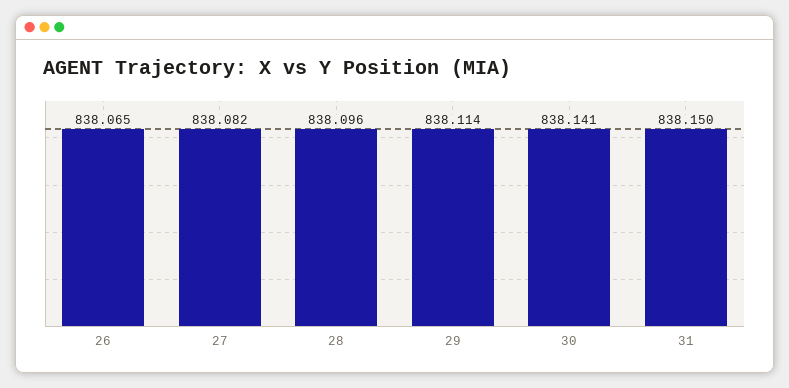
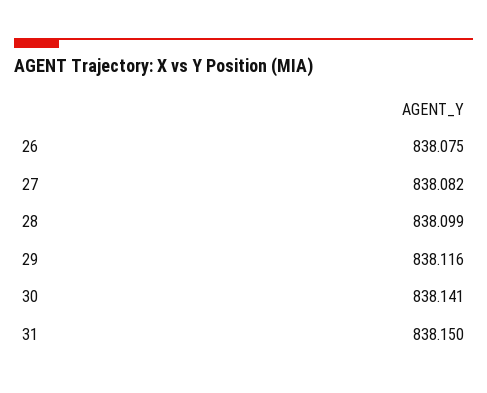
26: 838.065 -> 838.075
28: 838.096 -> 838.099
29: 838.114 -> 838.116

